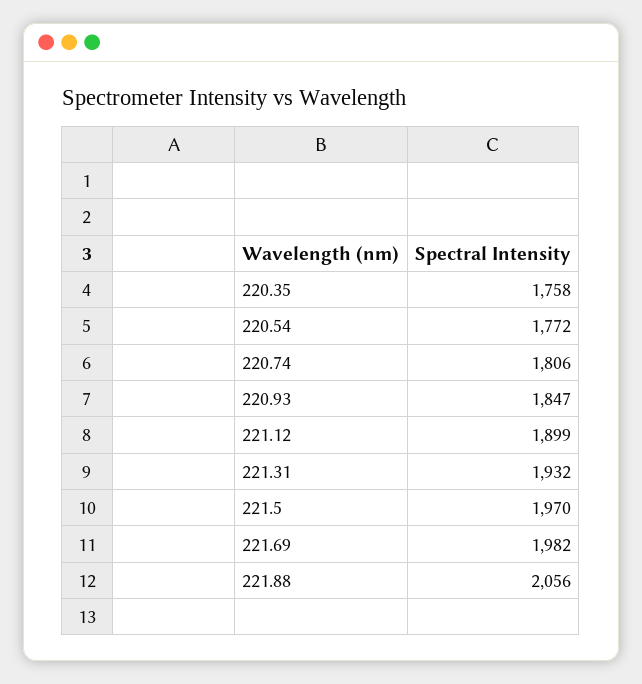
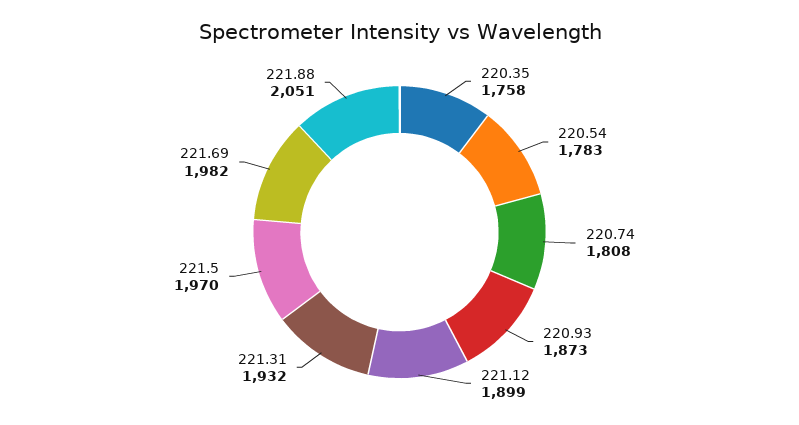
220.54: 1772 -> 1783
220.74: 1806 -> 1808
220.93: 1847 -> 1873
221.88: 2056 -> 2051

